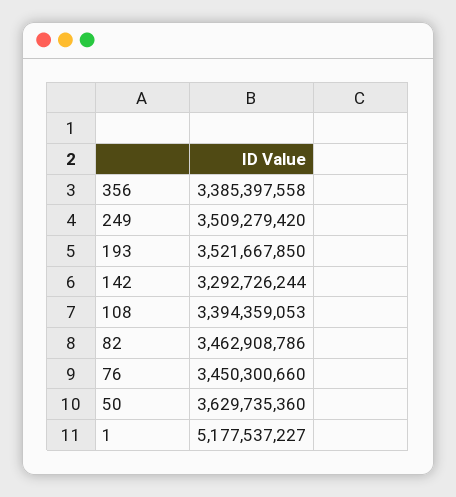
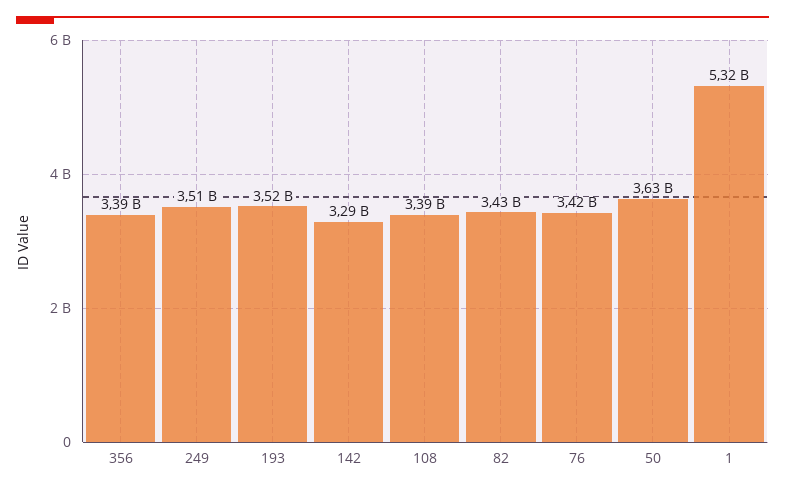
82: 3462908786 -> 3430000000
76: 3450300660 -> 3420000000
1: 5177537227 -> 5320000000

